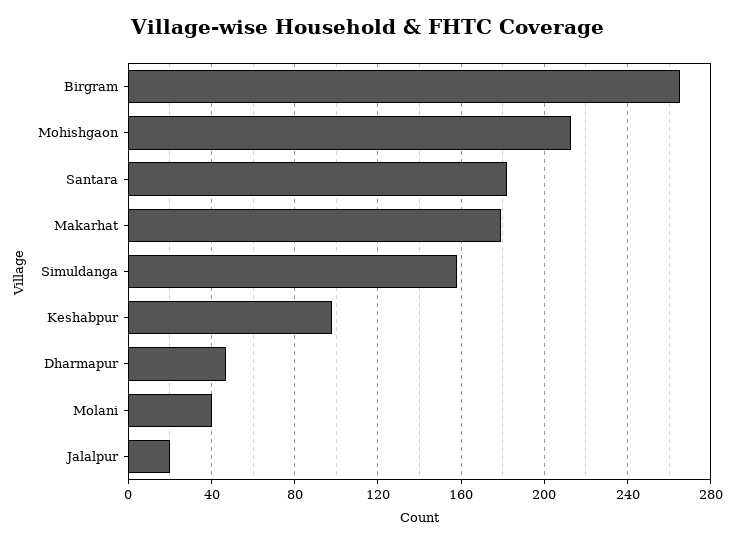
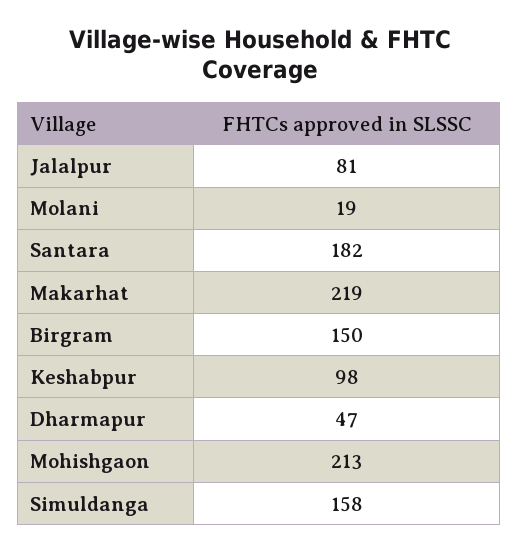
Birgram: 265 -> 150
Makarhat: 180 -> 219
Molani: 40 -> 19
Jalalpur: 20 -> 81

